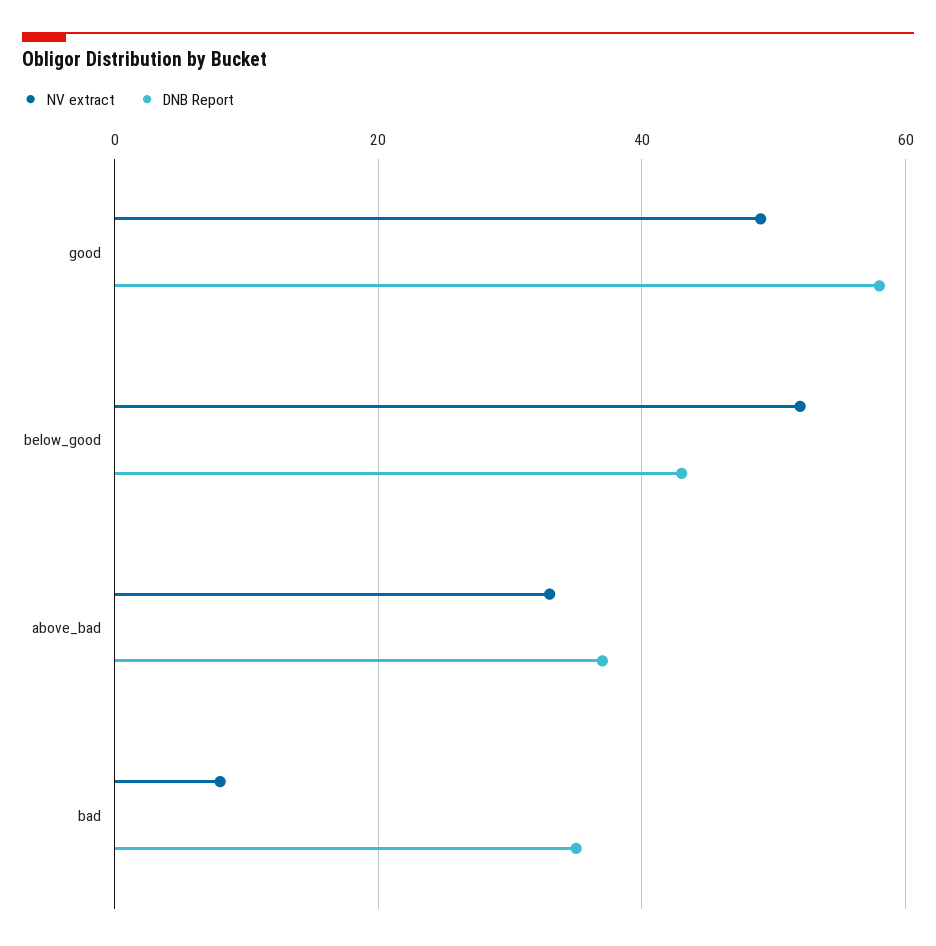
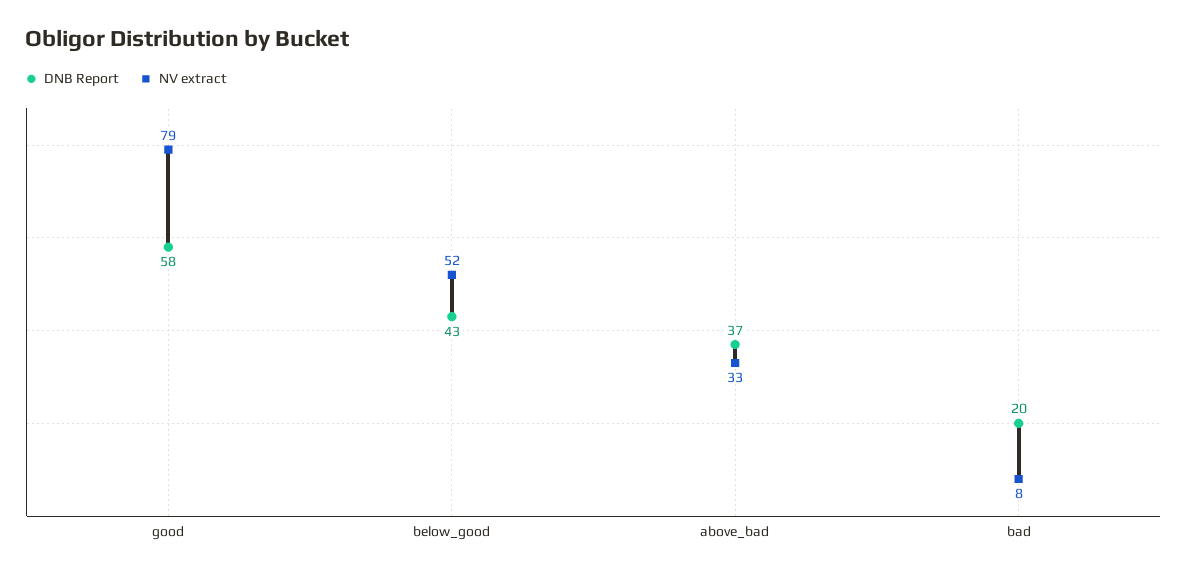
NV extract, good: 50 -> 79
DNB Report, bad: 35 -> 20

